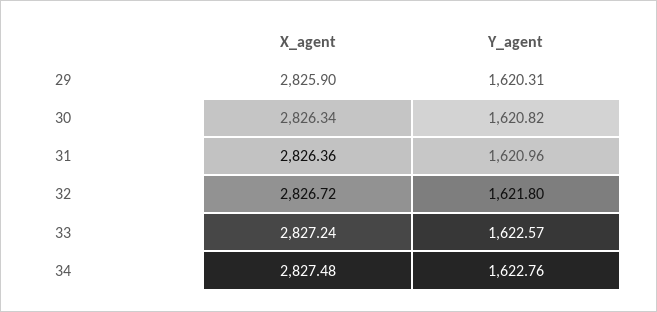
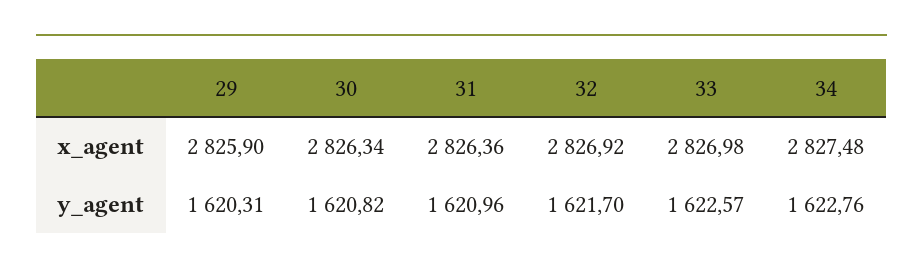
X_agent, 32: 2826.72 -> 2826.92
Y_agent, 32: 1621.8 -> 1621.7
X_agent, 33: 2827.24 -> 2826.98

